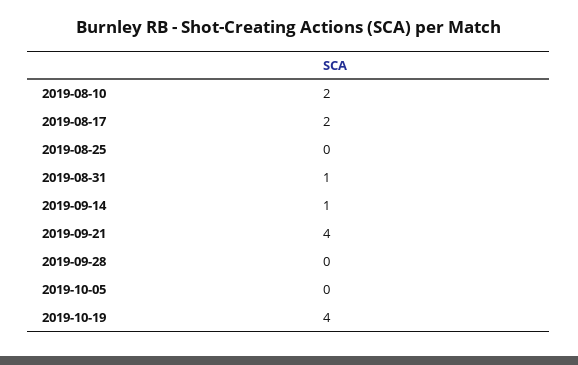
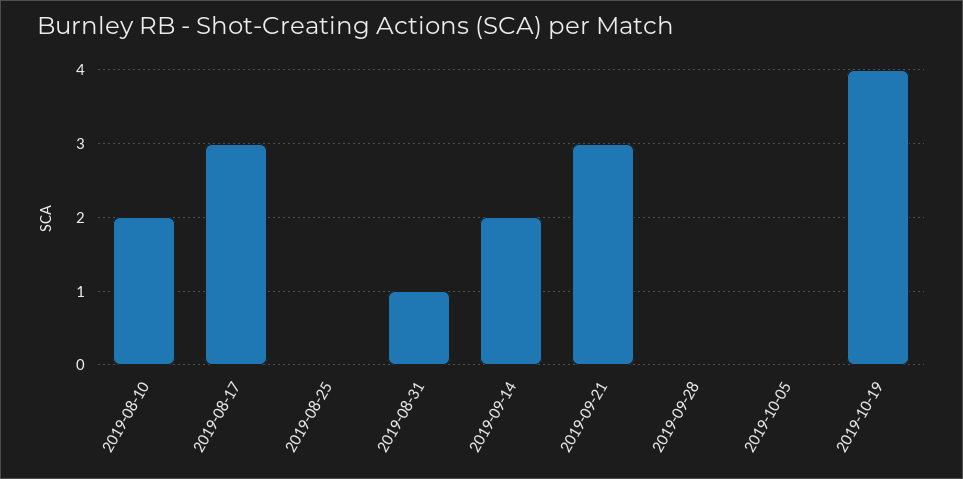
2019-08-17: 2 -> 3
2019-09-14: 1 -> 2
2019-09-21: 4 -> 3

